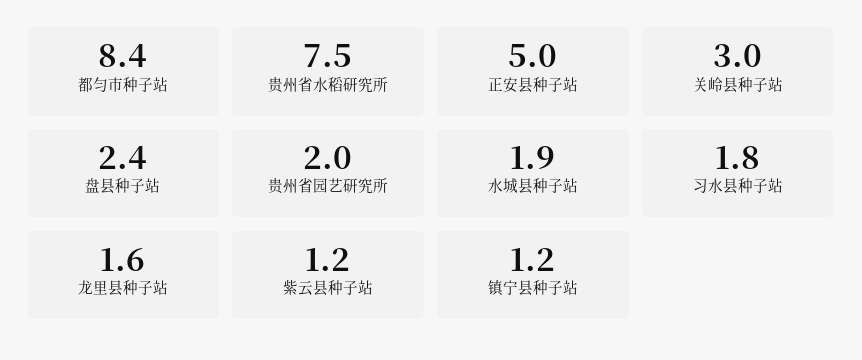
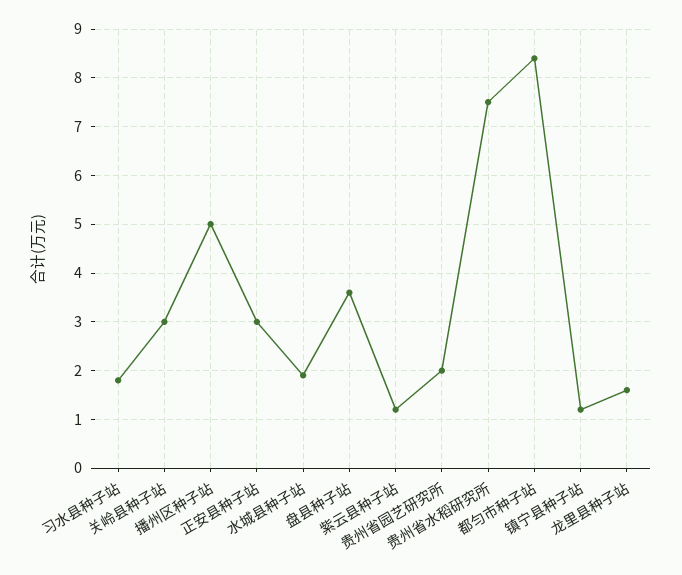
正安县种子站: 5 -> 3
盘县种子站: 2.4 -> 3.5
播州区种子站: none -> 5

